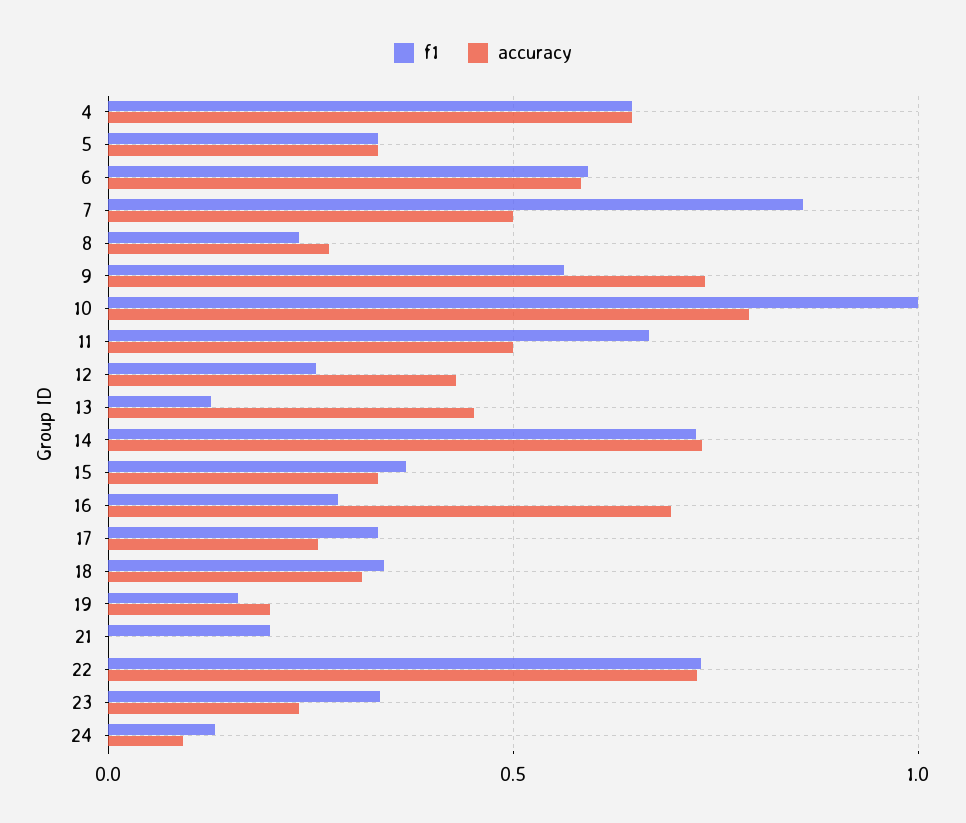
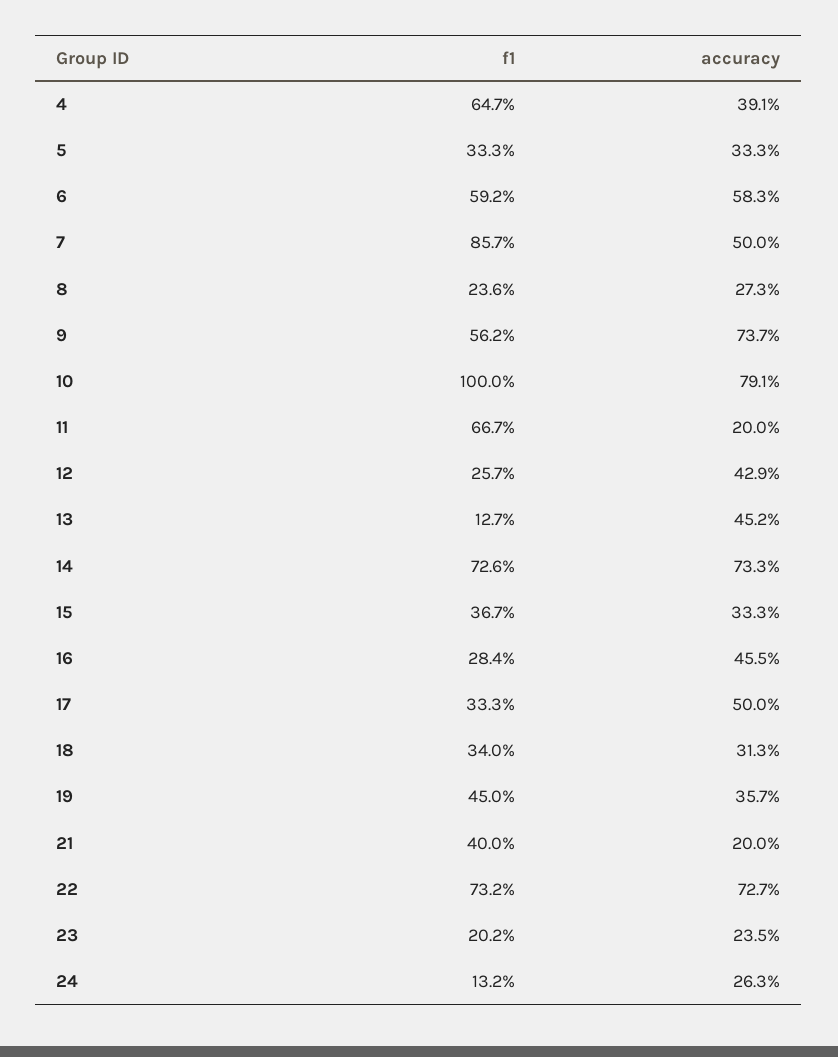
accuracy, 4: 0.65 -> 0.391
accuracy, 11: 0.5 -> 0.2
accuracy, 16: 0.7 -> 0.455
accuracy, 17: 0.25 -> 0.5
f1, 19: 0.15 -> 0.45
accuracy, 19: 0.2 -> 0.357
f1, 21: 0.2 -> 0.4
accuracy, 21: 0 -> 0.2
f1, 23: 0.35 -> 0.202
accuracy, 24: 0.1 -> 0.263

